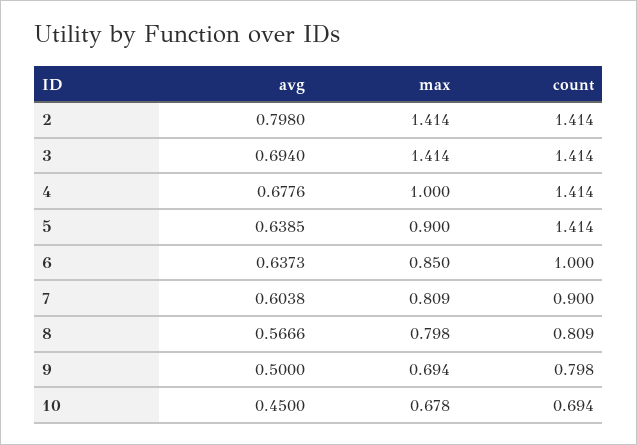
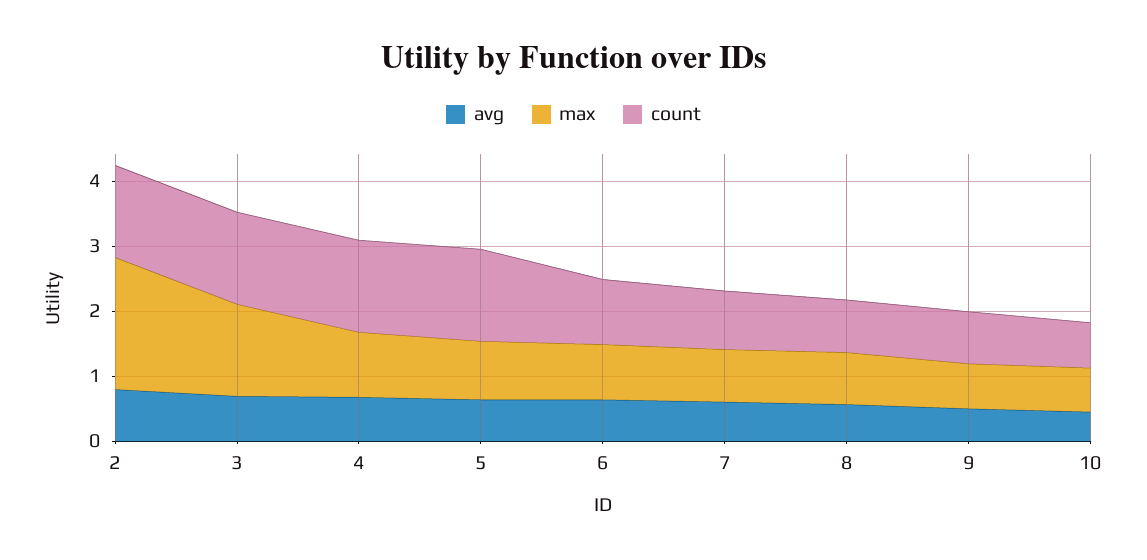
max, 2: 1.414 -> 2

